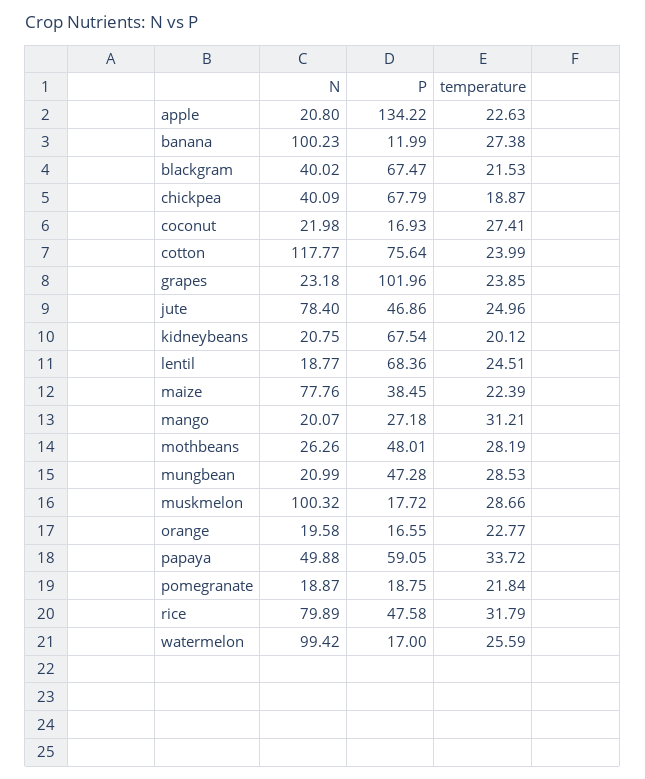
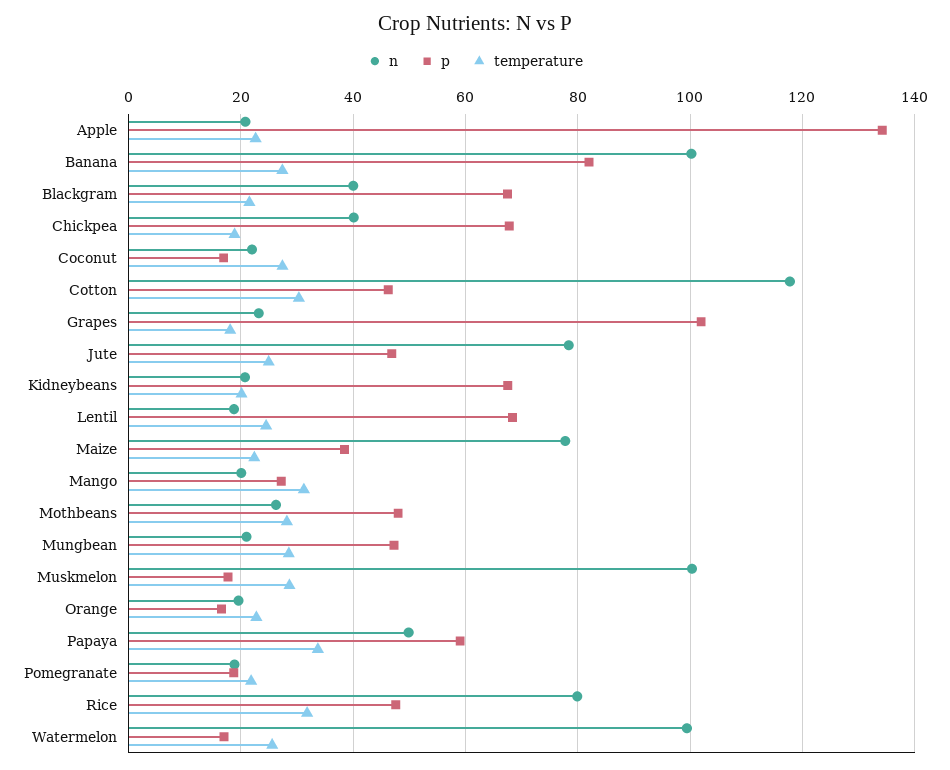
P, banana: 11.99 -> 82
P, cotton: 75.64 -> 46
temperature, cotton: 23.99 -> 30
temperature, grapes: 23.85 -> 18

